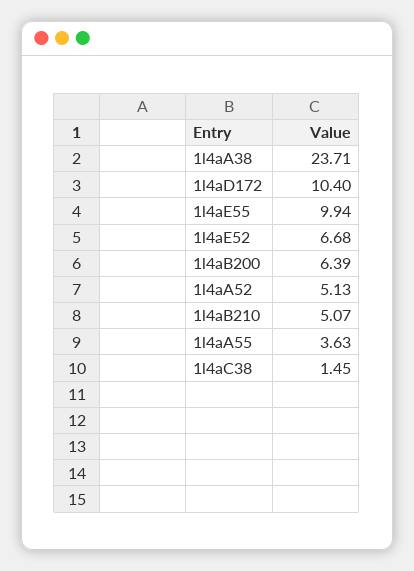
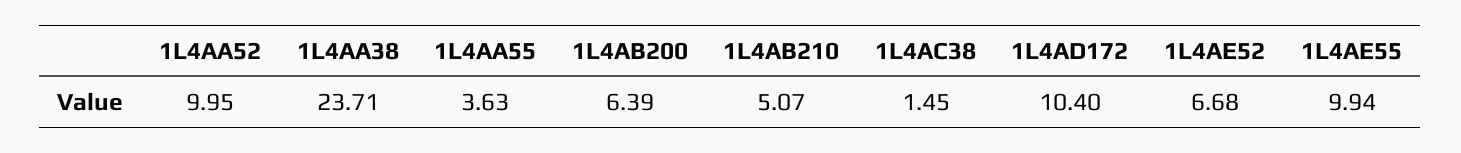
1l4aA52: 5.13 -> 9.95

